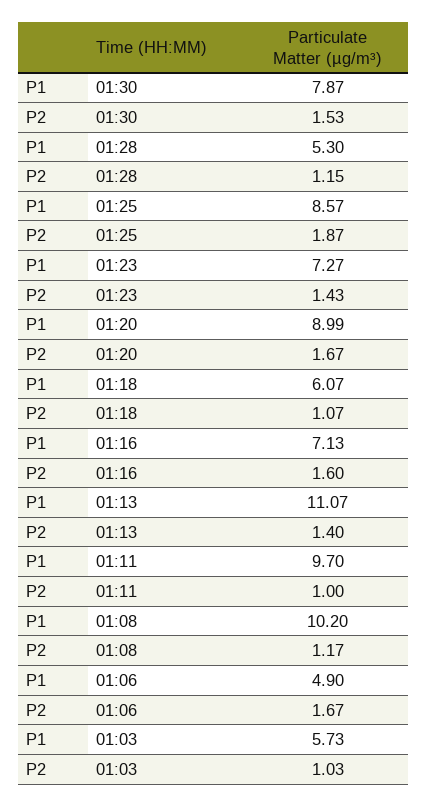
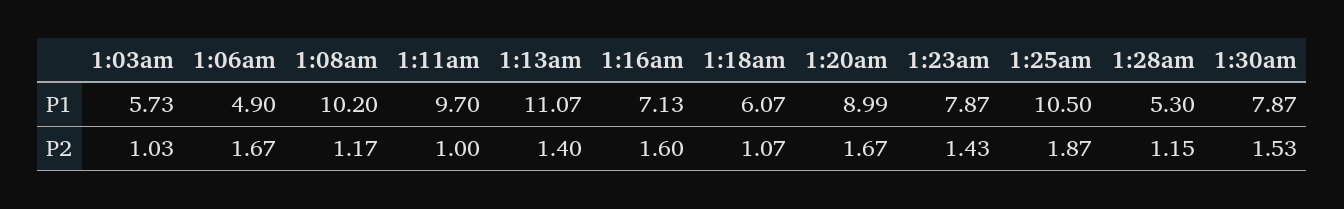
P1, 01:25: 8.57 -> 10.5
P1, 01:23: 7.27 -> 7.87

